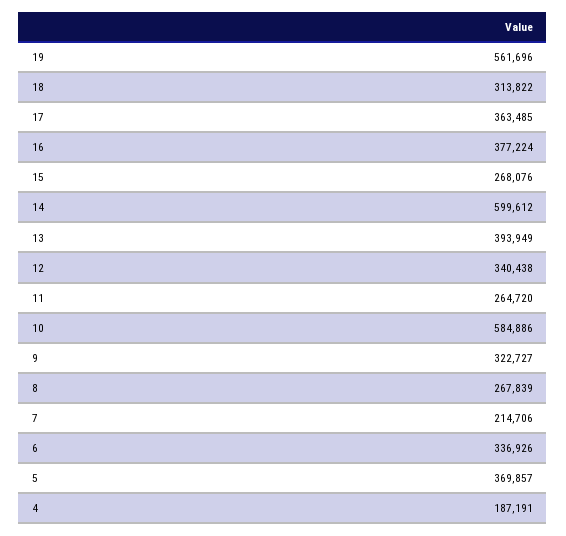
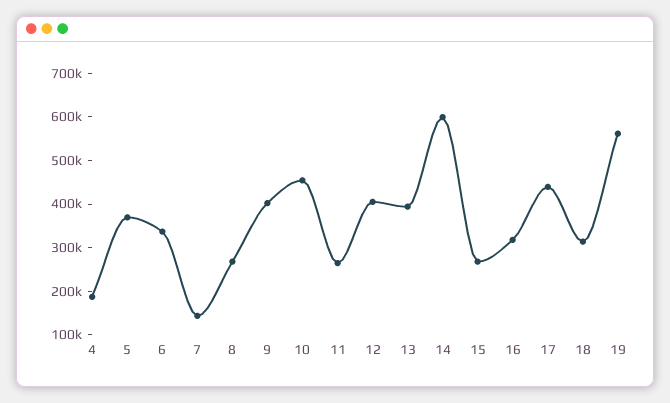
17: 363485 -> 440000
16: 377224 -> 320000
12: 340438 -> 400000
10: 584886 -> 460000
9: 322727 -> 400000
7: 214706 -> 140000

